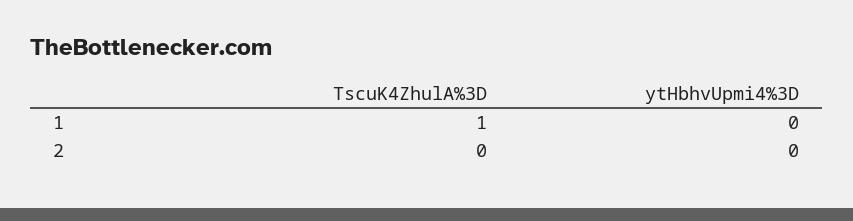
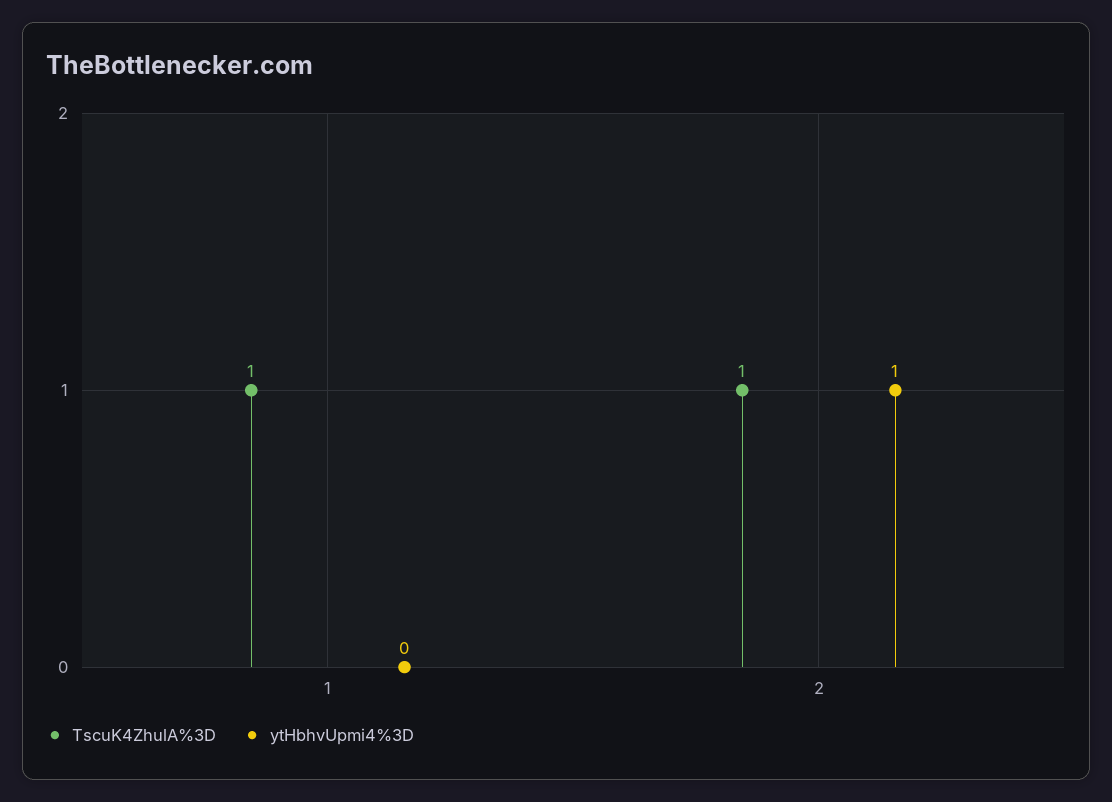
TscuK4ZhulA%3D, 2: 0 -> 1
ytHbhvUpmi4%3D, 2: 0 -> 1

